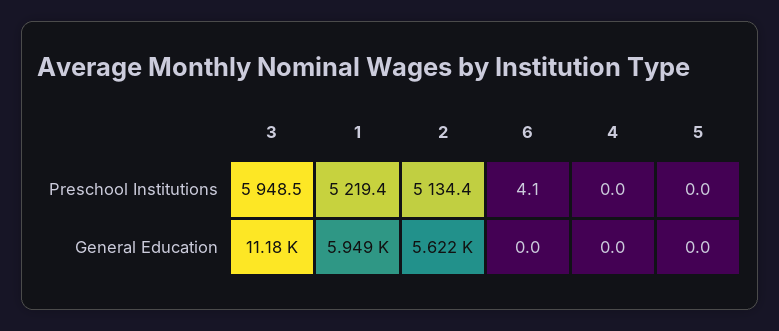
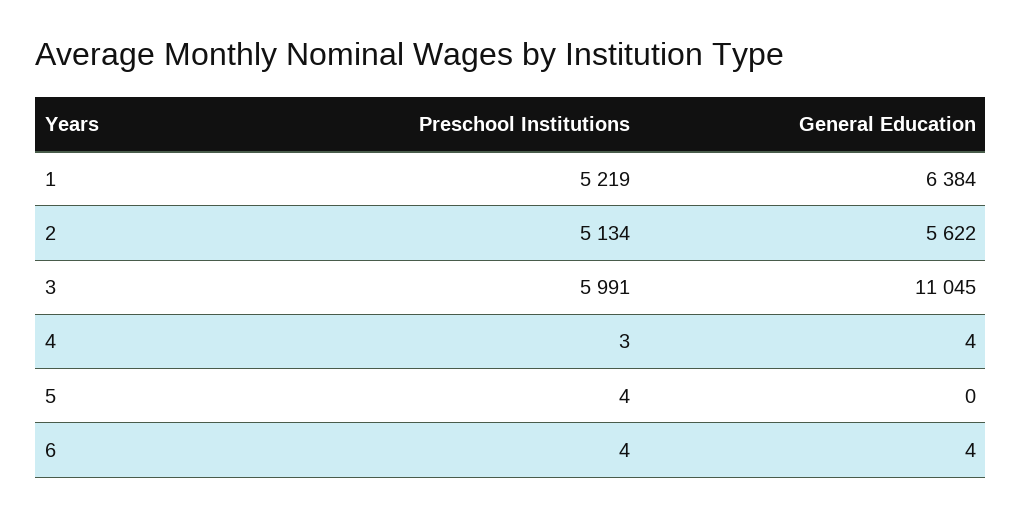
3, Preschool Institutions: 5948.5 -> 5991
4, Preschool Institutions: 0 -> 3
5, Preschool Institutions: 0 -> 4
3, General Education: 11180 -> 11045
1, General Education: 5949 -> 6384
6, General Education: 0 -> 4
4, General Education: 0 -> 4

